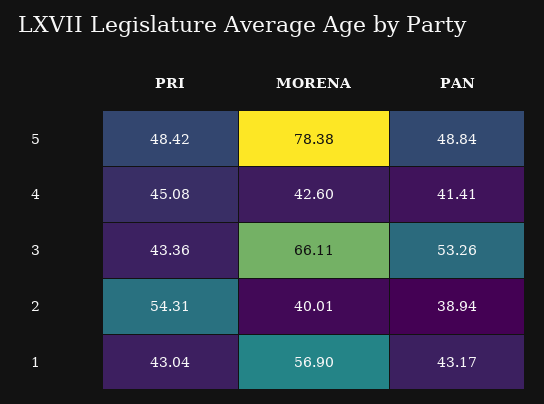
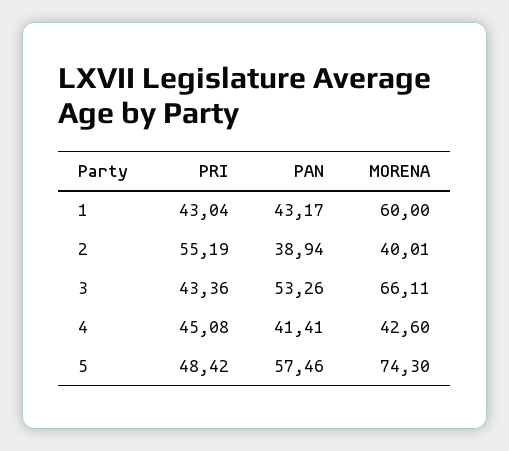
MORENA, 5: 78.38 -> 74.3
PAN, 5: 48.84 -> 57.46
PRI, 2: 54.31 -> 55.19
MORENA, 1: 56.9 -> 60

